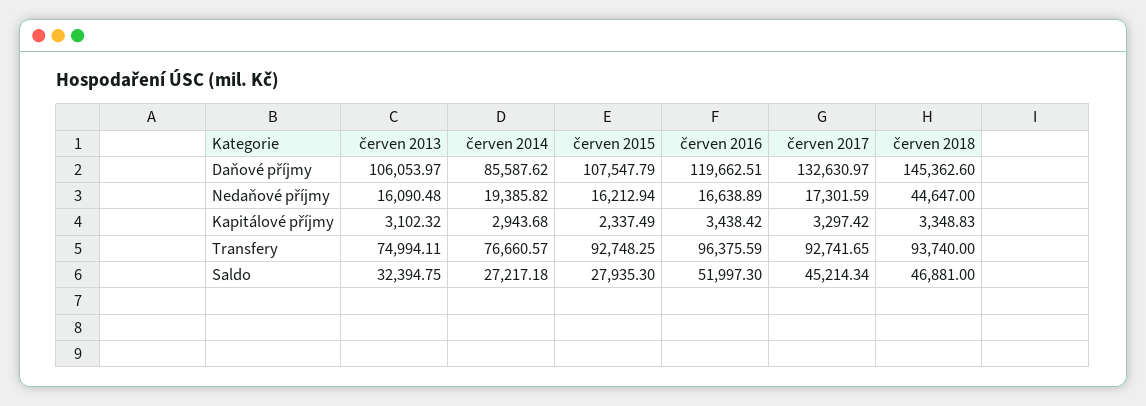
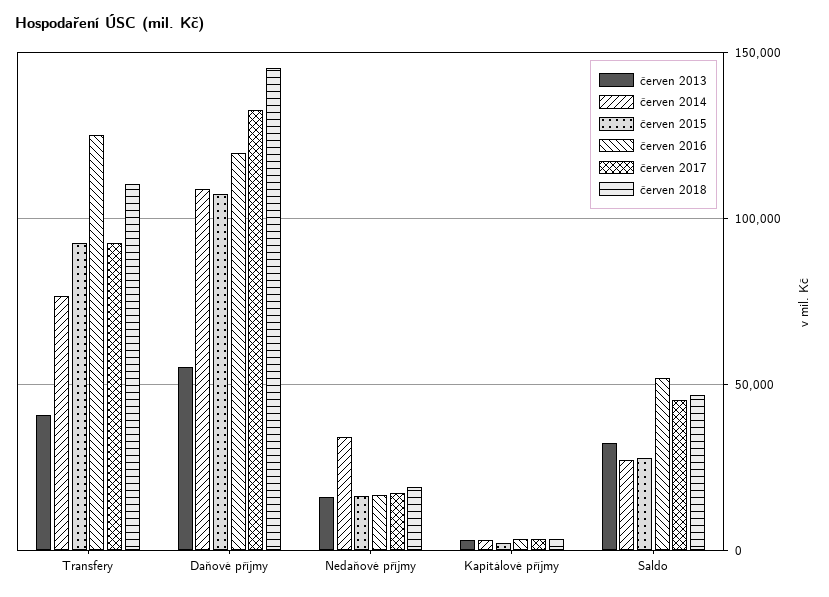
červen 2013, Daňové příjmy: 106053.97 -> 55000
červen 2014, Daňové příjmy: 85587.62 -> 110000
červen 2014, Nedaňové příjmy: 19385.82 -> 35000
červen 2018, Nedaňové příjmy: 44647 -> 20000
červen 2013, Transfery: 74994.11 -> 40000
červen 2016, Transfery: 96375.59 -> 125000
červen 2018, Transfery: 93740 -> 110000

